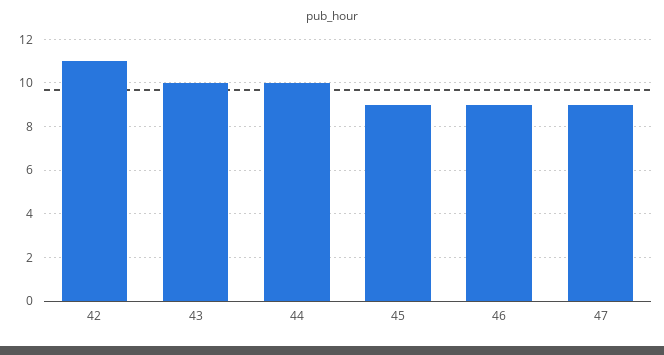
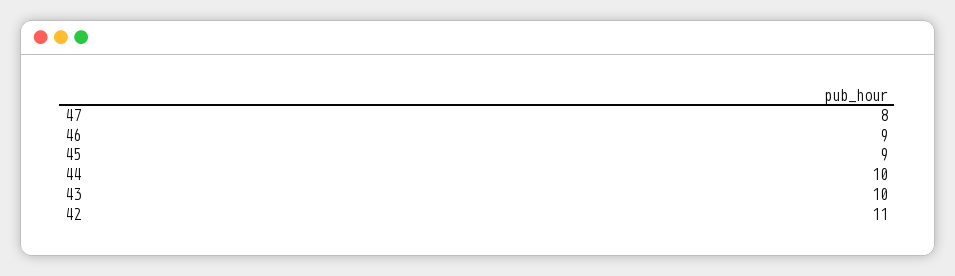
47: 9 -> 8

